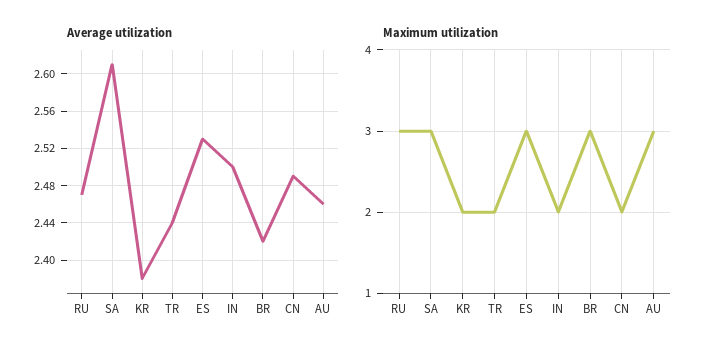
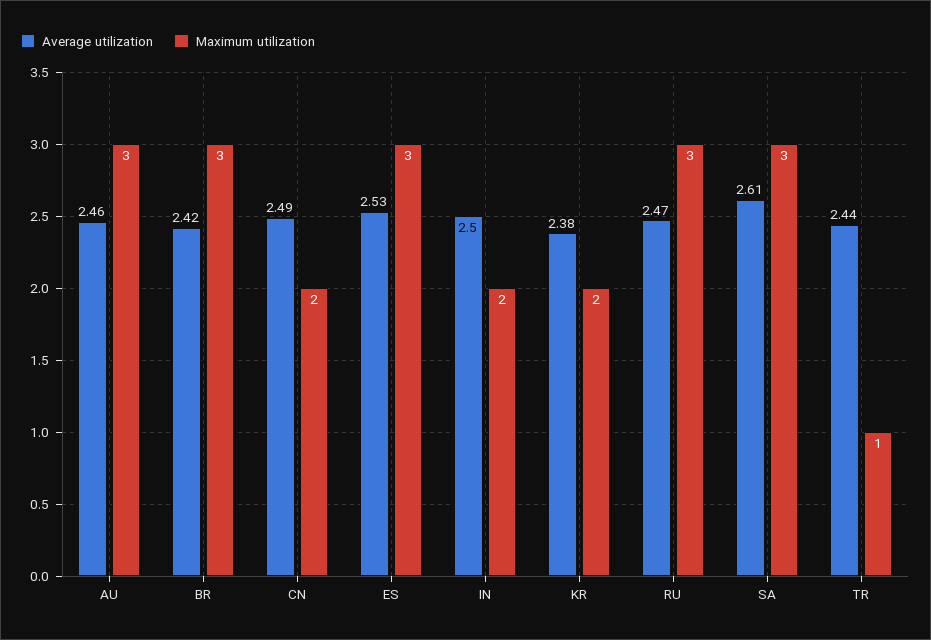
Maximum utilization, TR: 2 -> 1

